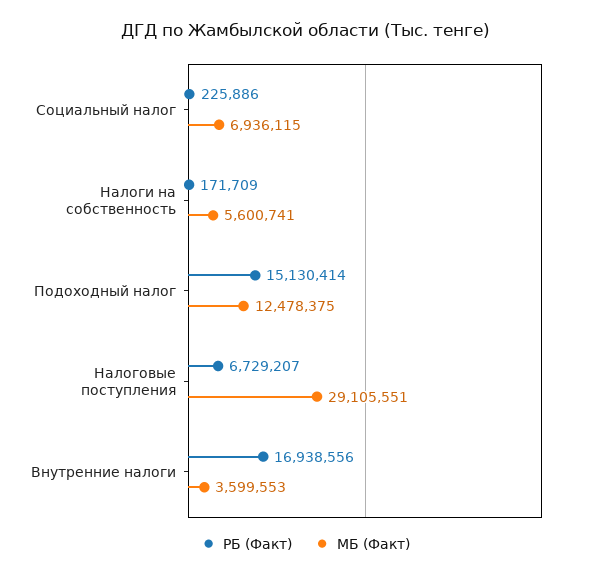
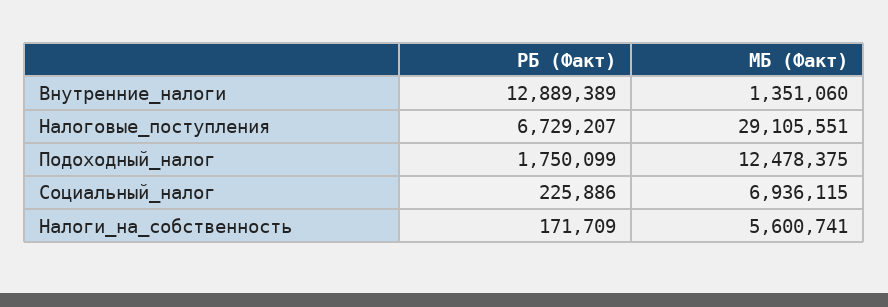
РБ (Факт), Подоходный налог: 15130414 -> 1750099
РБ (Факт), Внутренние налоги: 16938556 -> 12889389
МБ (Факт), Внутренние налоги: 3599553 -> 1351060

